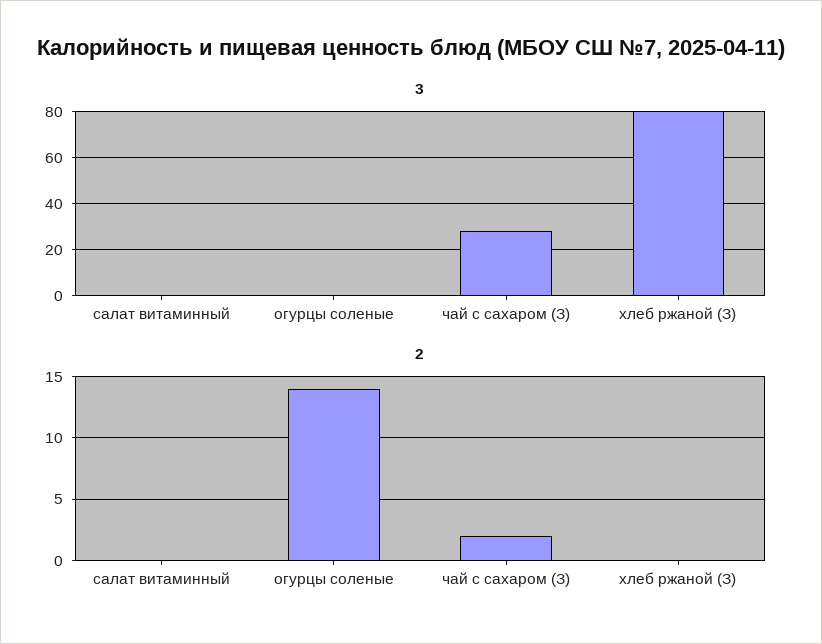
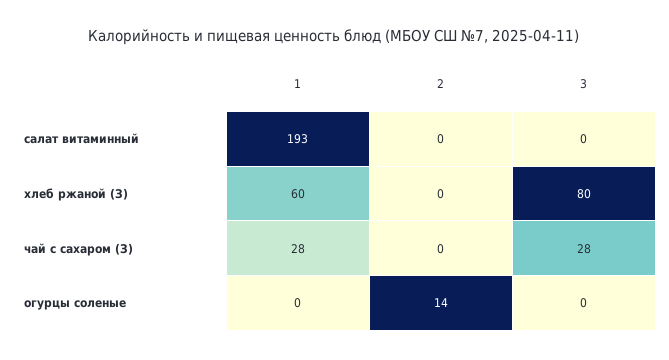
2, чай с сахаром (З): 2 -> 0
1, салат витаминный: none -> 193
1, хлеб ржаной (З): none -> 60
1, чай с сахаром (З): none -> 28
1, огурцы соленые: none -> 0

